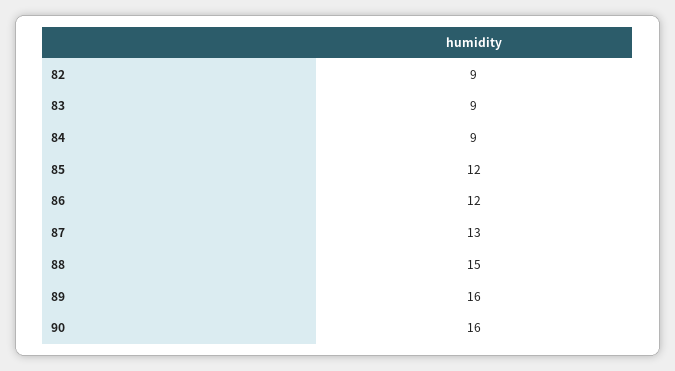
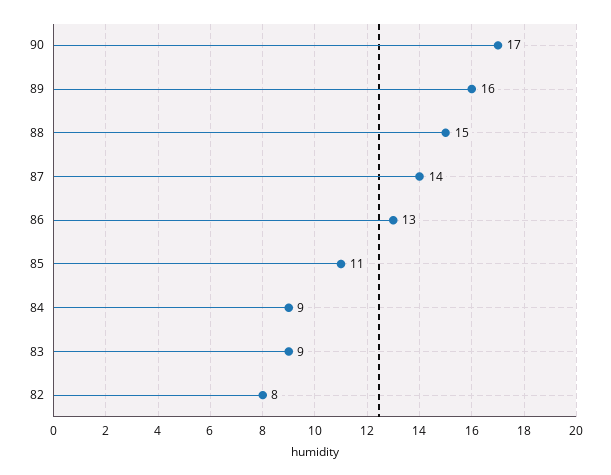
82: 9 -> 8
85: 12 -> 11
86: 12 -> 13
87: 13 -> 14
90: 16 -> 17

